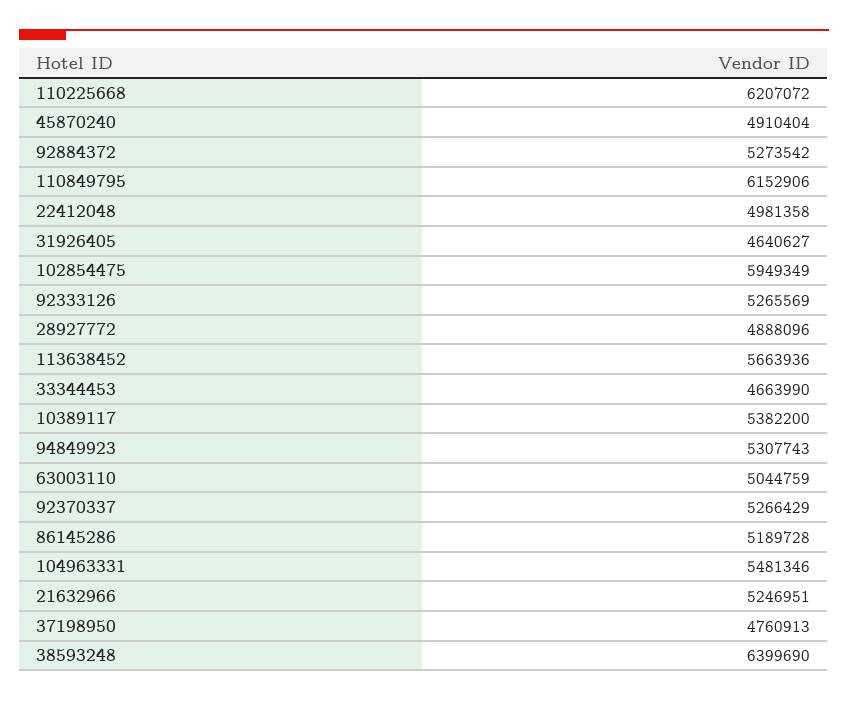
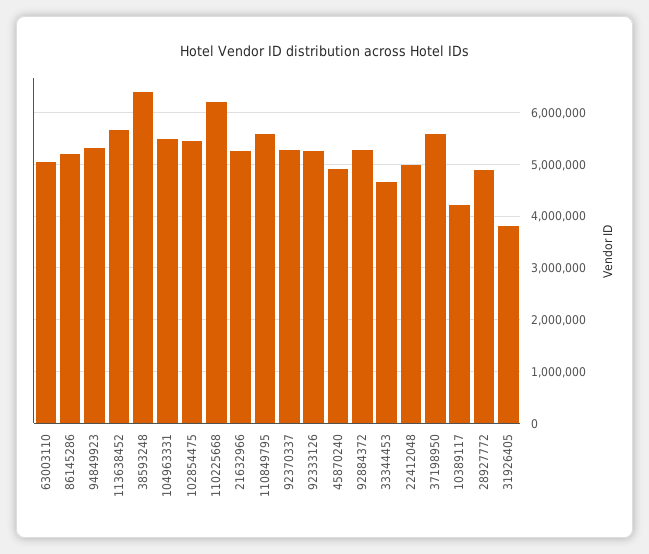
110849795: 6152906 -> 5600000
31926405: 4640627 -> 3800000
102854475: 5949349 -> 5400000
10389117: 5382200 -> 4200000
37198950: 4760913 -> 5600000

